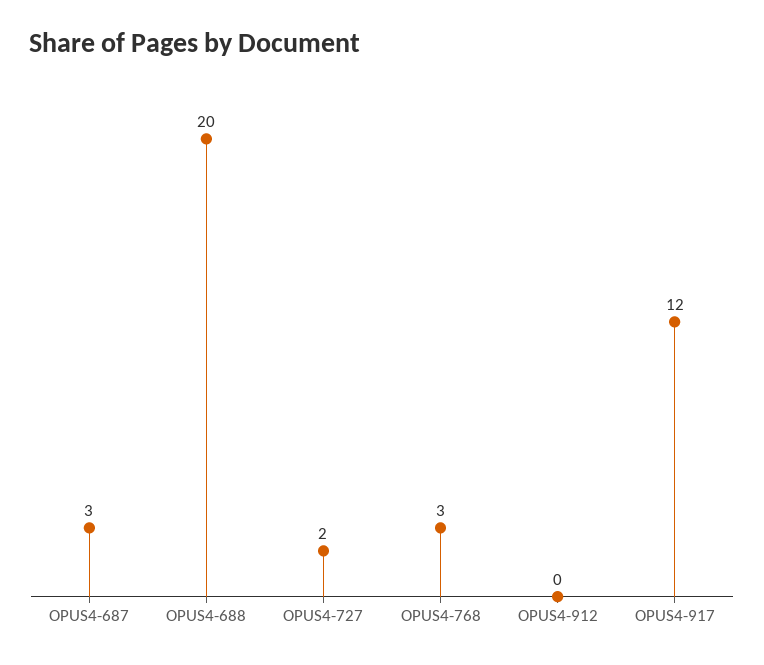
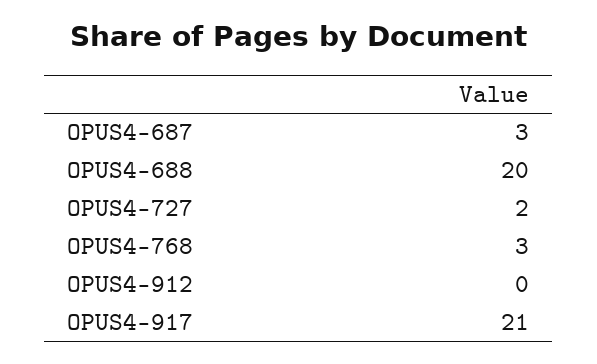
OPUS4-917: 12 -> 21

